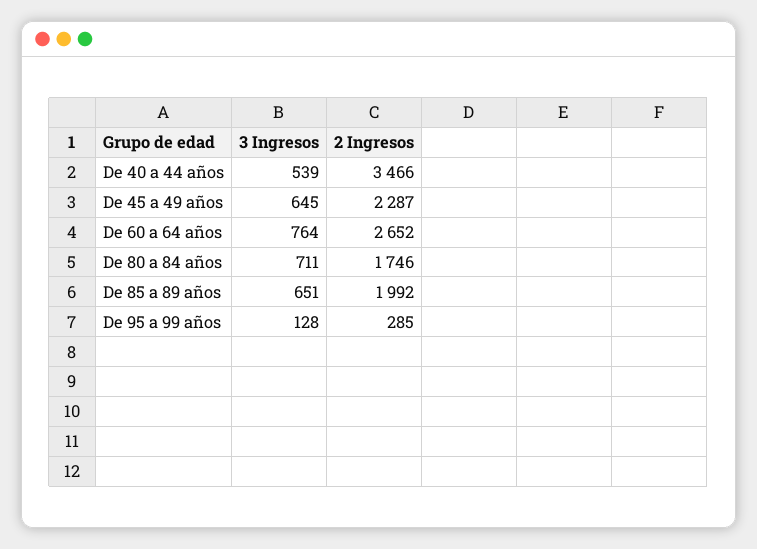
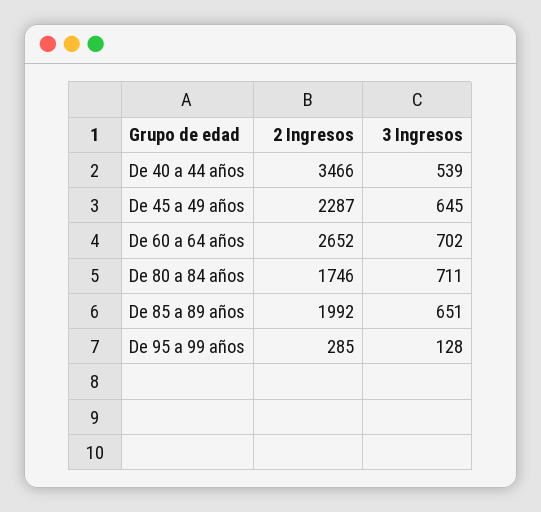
3 Ingresos, De 60 a 64 años: 764 -> 702

